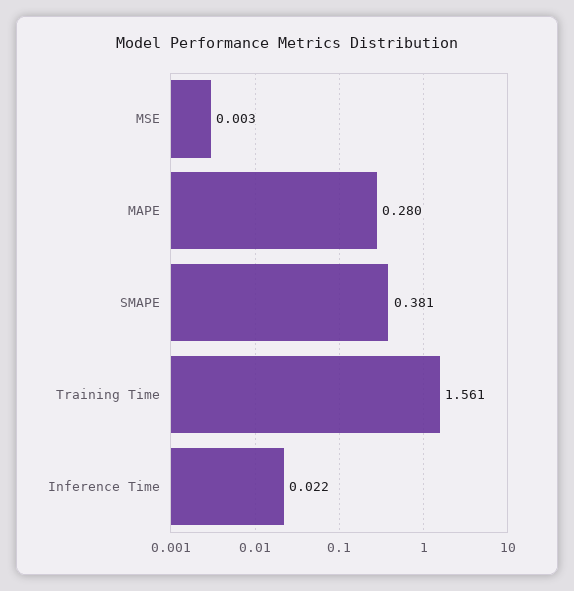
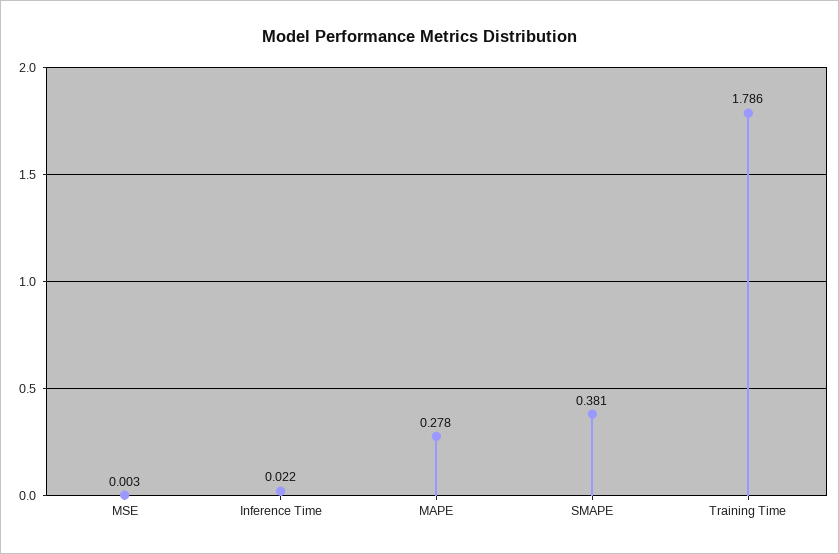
MAPE: 0.28 -> 0.278
Training Time: 1.561 -> 1.786

